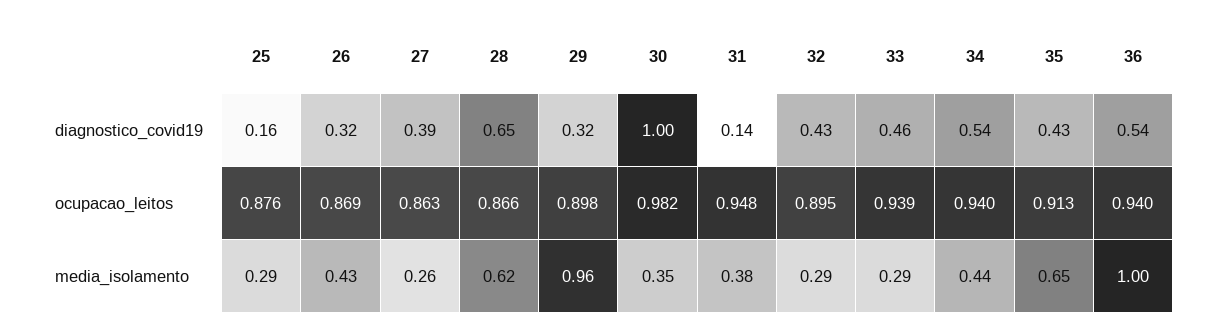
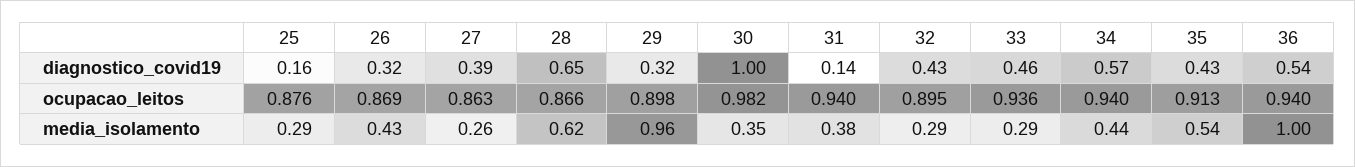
34, diagnostico_covid19: 0.54 -> 0.57
31, ocupacao_leitos: 0.948 -> 0.94
33, ocupacao_leitos: 0.939 -> 0.936
35, media_isolamento: 0.65 -> 0.54

